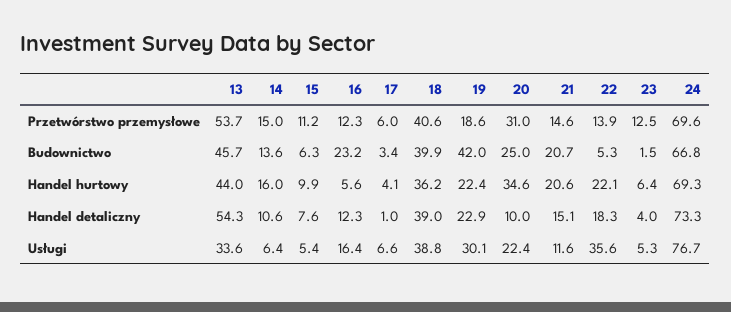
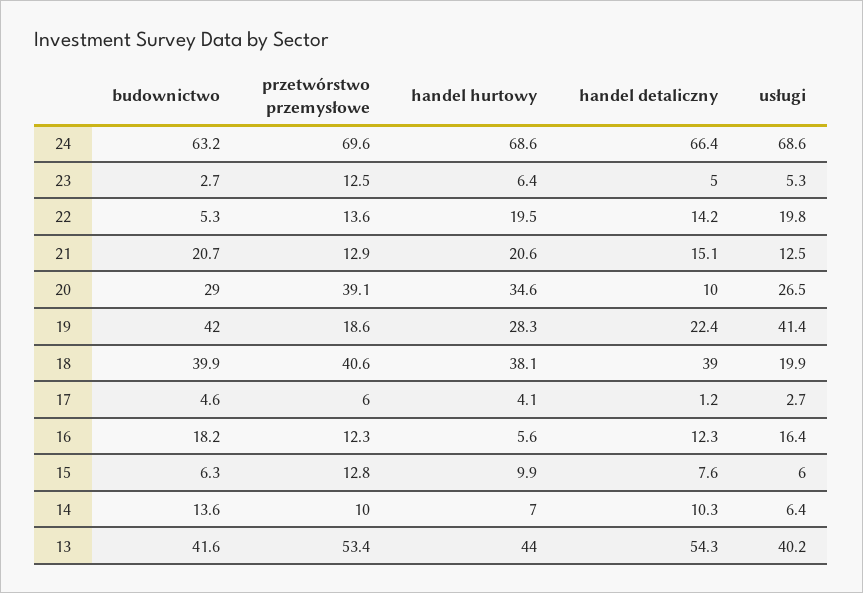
13, Przetwórstwo przemysłowe: 53.7 -> 53.4
14, Przetwórstwo przemysłowe: 15 -> 10
15, Przetwórstwo przemysłowe: 11.2 -> 12.8
20, Przetwórstwo przemysłowe: 31 -> 39.1
21, Przetwórstwo przemysłowe: 14.6 -> 12.9
22, Przetwórstwo przemysłowe: 13.9 -> 13.6
13, Budownictwo: 45.7 -> 41.6
16, Budownictwo: 23.2 -> 18.2
17, Budownictwo: 3.4 -> 4.6
20, Budownictwo: 25 -> 29
23, Budownictwo: 1.5 -> 2.7
24, Budownictwo: 66.8 -> 63.2
14, Handel hurtowy: 16 -> 7
18, Handel hurtowy: 36.2 -> 38.1
19, Handel hurtowy: 22.4 -> 28.3
22, Handel hurtowy: 22.1 -> 19.5
24, Handel hurtowy: 69.3 -> 68.6
14, Handel detaliczny: 10.6 -> 10.3
17, Handel detaliczny: 1 -> 1.2
19, Handel detaliczny: 22.9 -> 22.4
22, Handel detaliczny: 18.3 -> 14.2
23, Handel detaliczny: 4 -> 5
24, Handel detaliczny: 73.3 -> 66.4
13, Usługi: 33.6 -> 40.2
15, Usługi: 5.4 -> 6
17, Usługi: 6.6 -> 2.7
18, Usługi: 38.8 -> 19.9
19, Usługi: 30.1 -> 41.4
20, Usługi: 22.4 -> 26.5
21, Usługi: 11.6 -> 12.5
22, Usługi: 35.6 -> 19.8
24, Usługi: 76.7 -> 68.6

